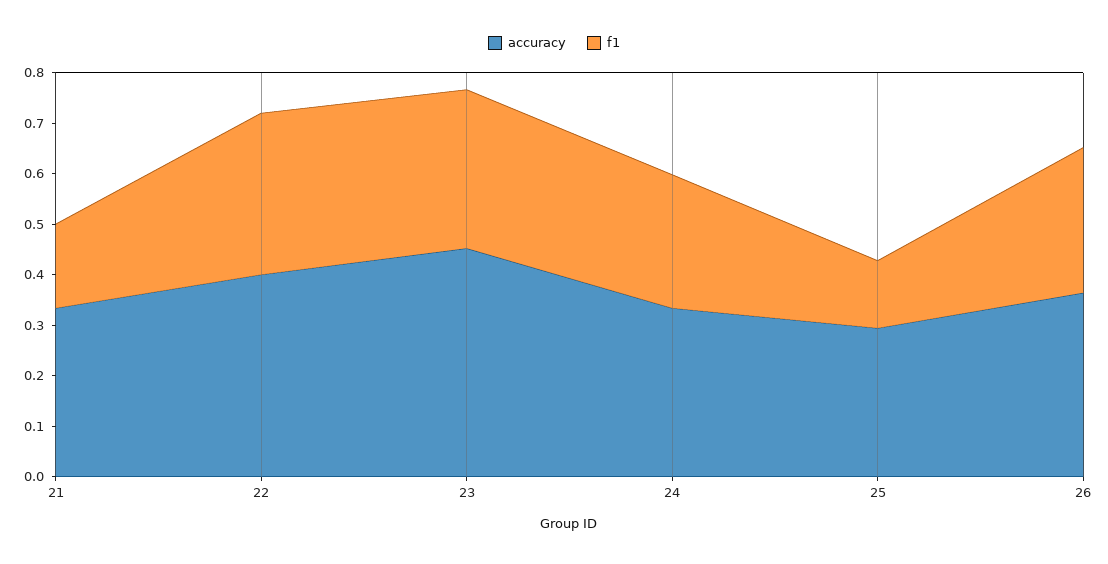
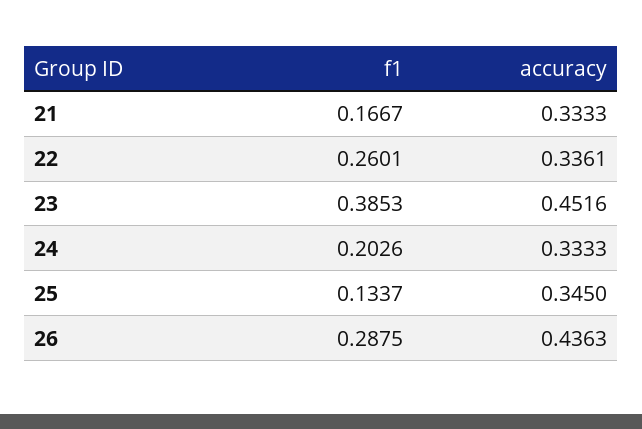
accuracy, 22: 0.4 -> 0.3361
f1, 22: 0.32 -> 0.2601
f1, 23: 0.32 -> 0.3853
f1, 24: 0.26 -> 0.2026
accuracy, 25: 0.3 -> 0.345
accuracy, 26: 0.36 -> 0.4363

